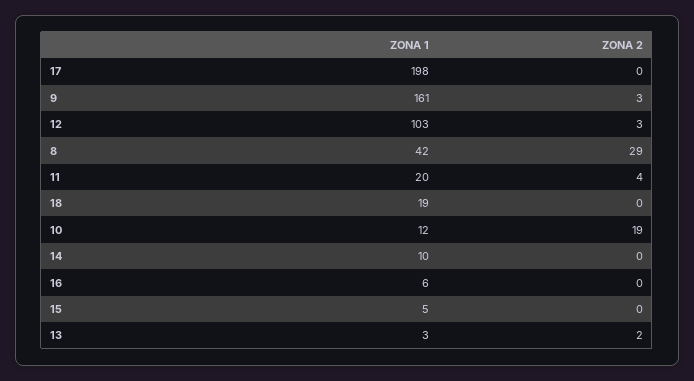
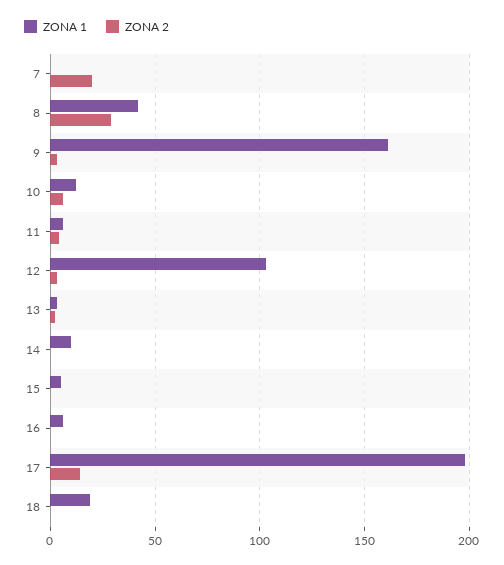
ZONA 2, 17: 0 -> 15
ZONA 1, 11: 20 -> 5
ZONA 2, 10: 19 -> 5
ZONA 1, 7: none -> 0
ZONA 2, 7: none -> 20

